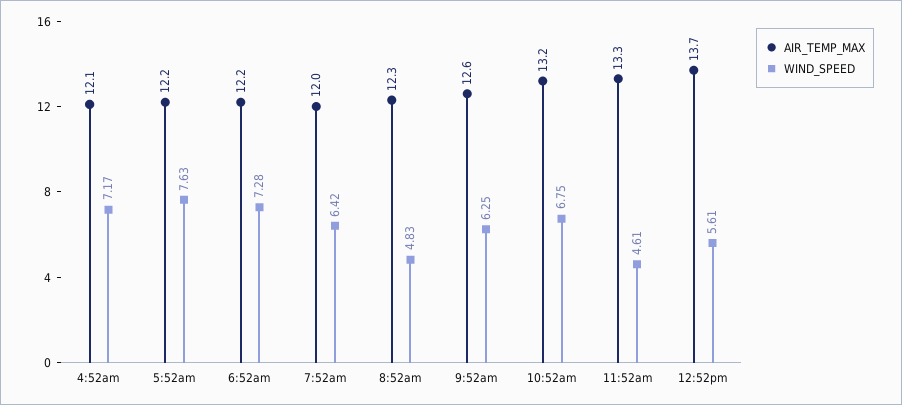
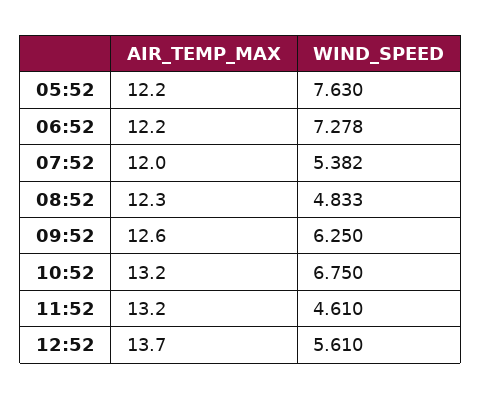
AIR_TEMP_MAX, 4:52am: 12.1 -> none
WIND_SPEED, 4:52am: 7.17 -> none
WIND_SPEED, 7:52am: 6.42 -> 5.382
AIR_TEMP_MAX, 11:52am: 13.3 -> 13.2

